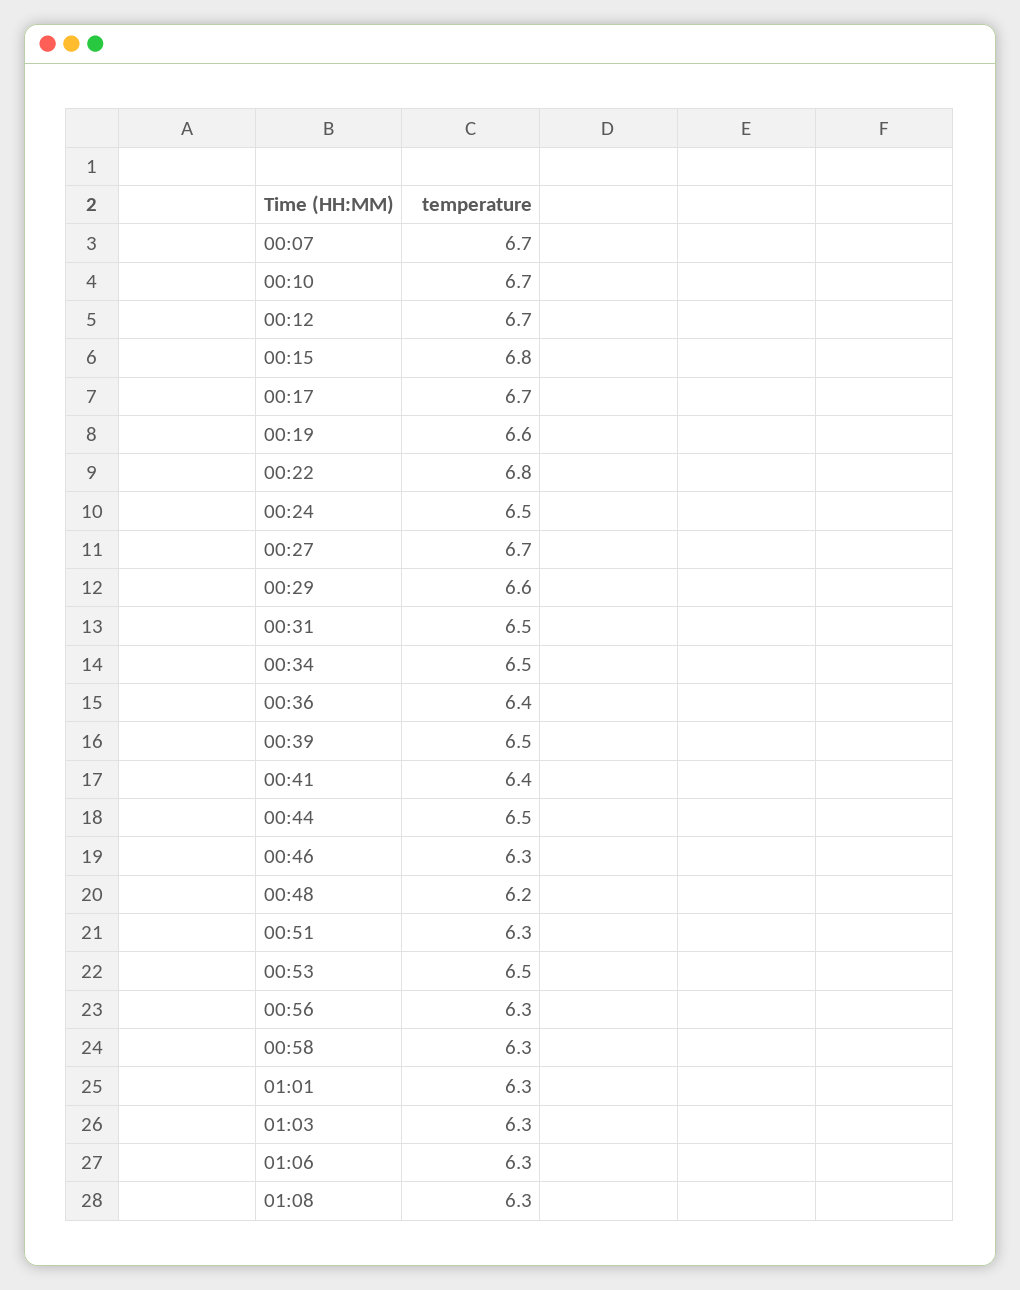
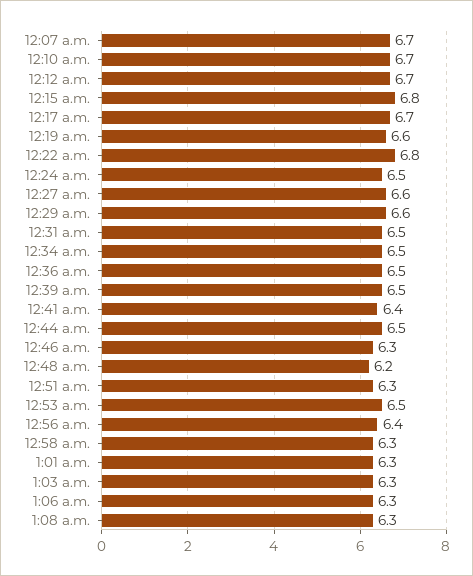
00:27: 6.7 -> 6.6
00:36: 6.4 -> 6.5
00:56: 6.3 -> 6.4

